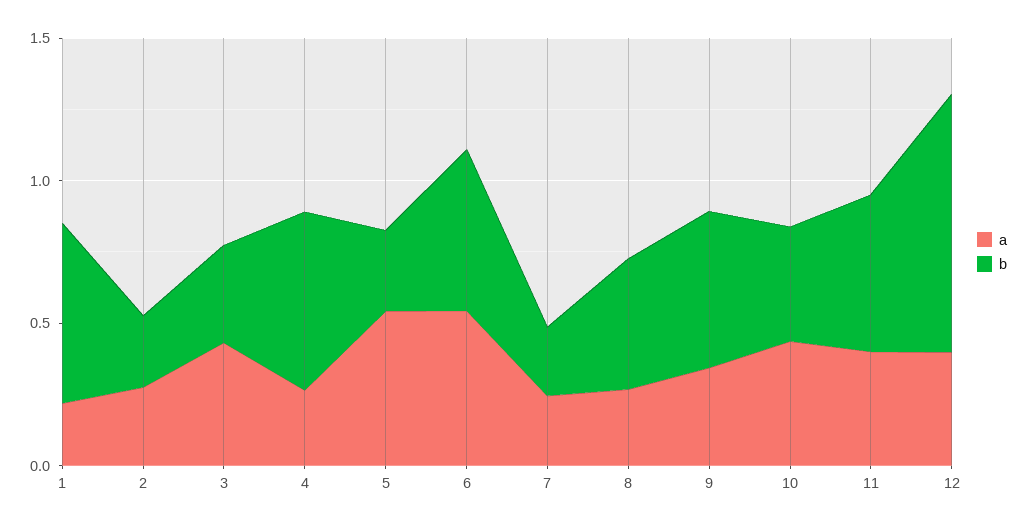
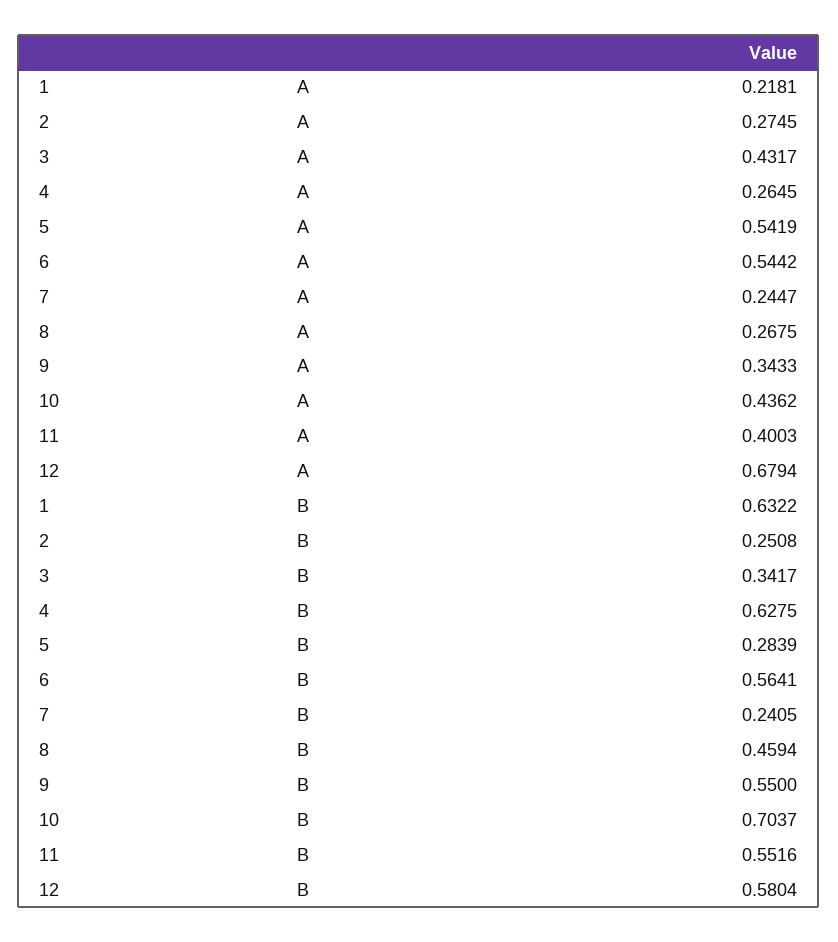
b, 10: 0.4 -> 0.7037
a, 12: 0.4 -> 0.6794
b, 12: 0.9 -> 0.5804

